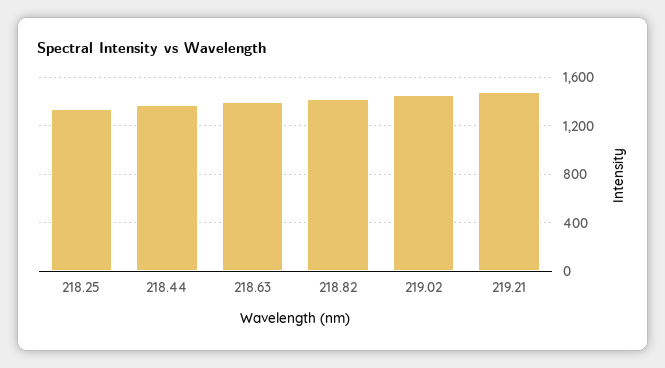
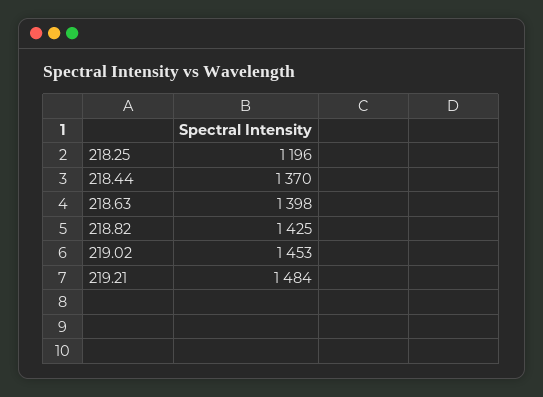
218.25: 1350 -> 1196

